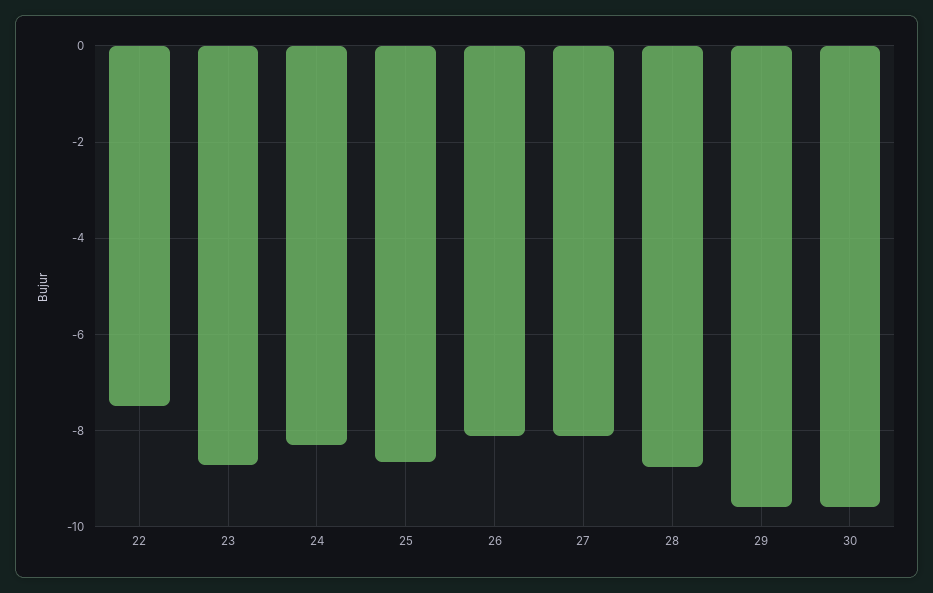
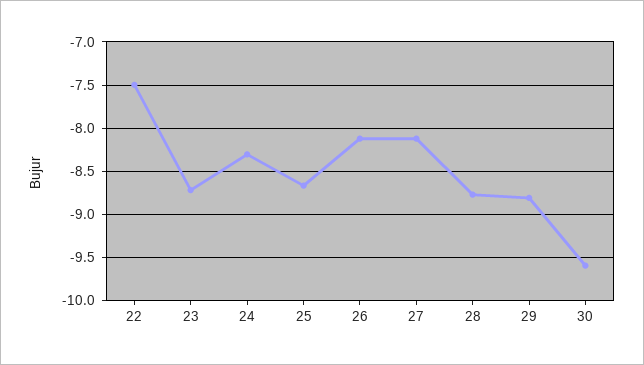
29: -9.6 -> -8.8

